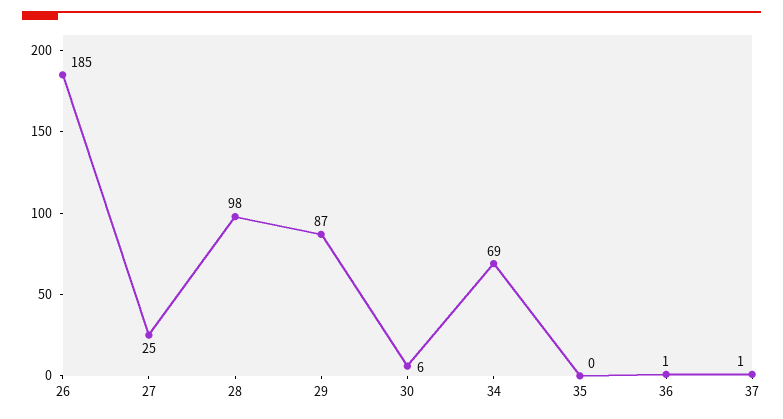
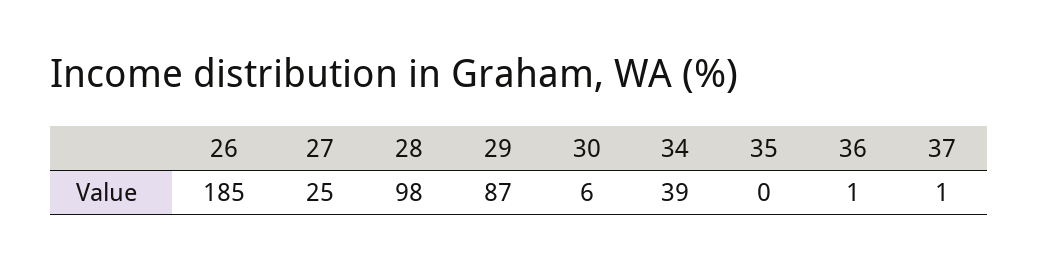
34: 69 -> 39

